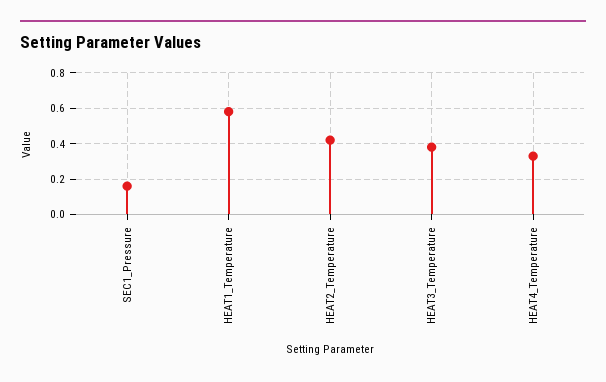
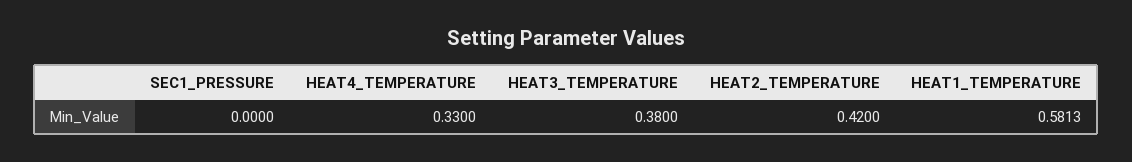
SEC1_Pressure: 0.15 -> 0

